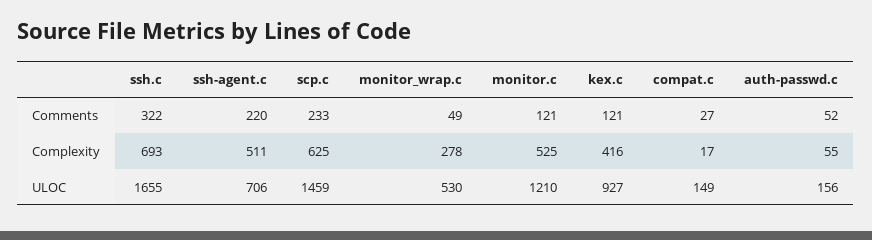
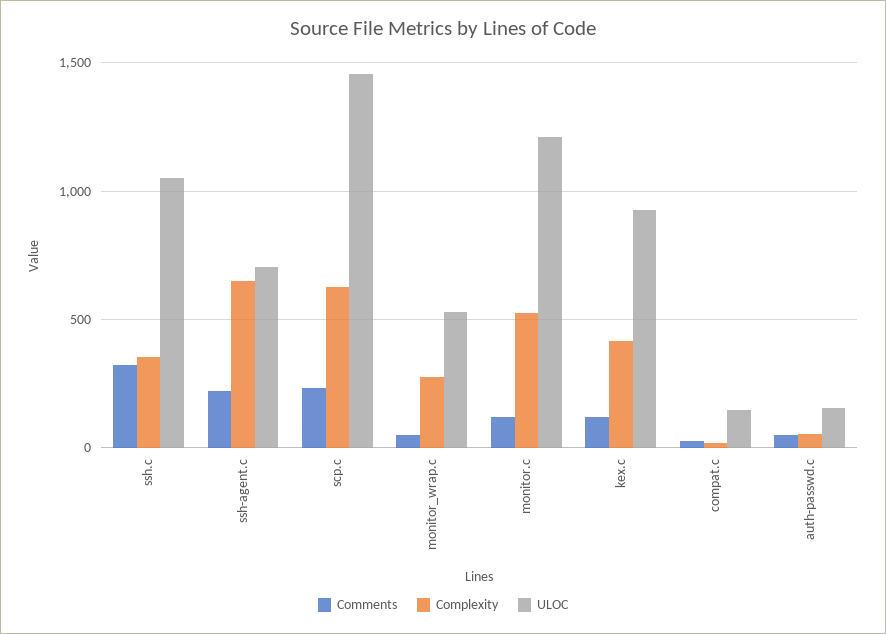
Complexity, ssh.c: 693 -> 350
Complexity, ssh-agent.c: 511 -> 650
ULOC, ssh.c: 1655 -> 1050

